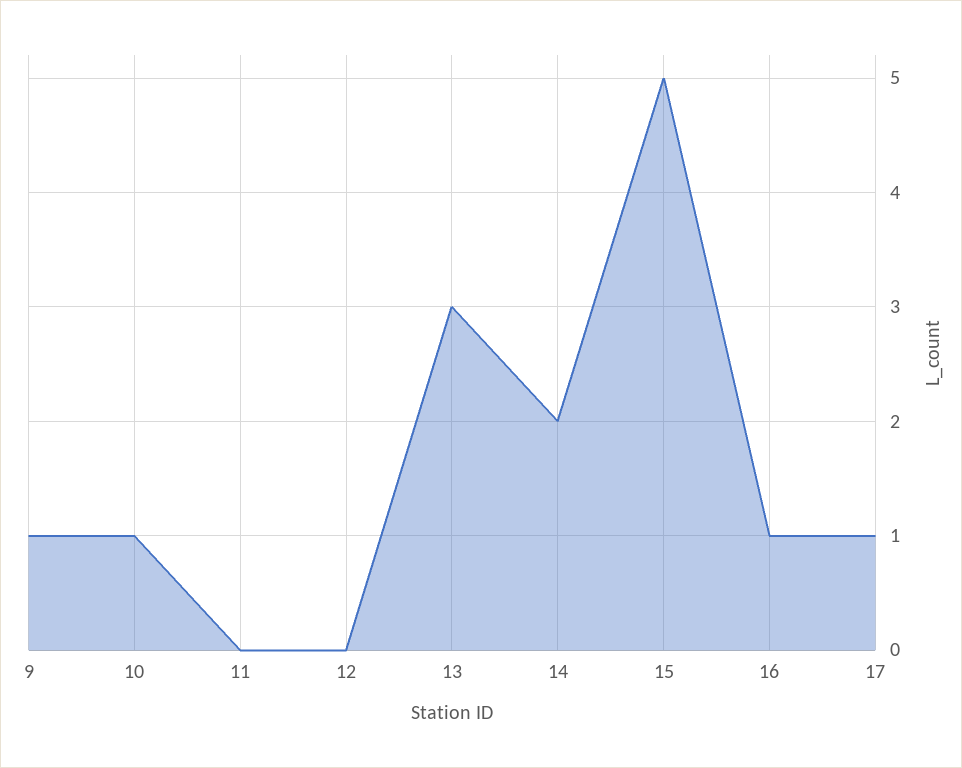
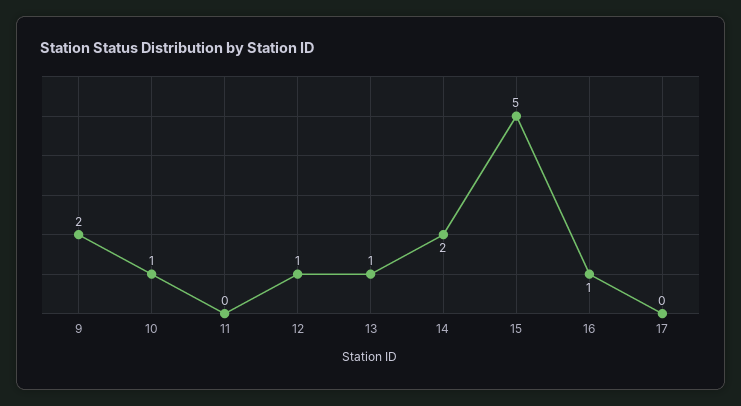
9: 1 -> 2
12: 0 -> 1
13: 3 -> 1
17: 1 -> 0

